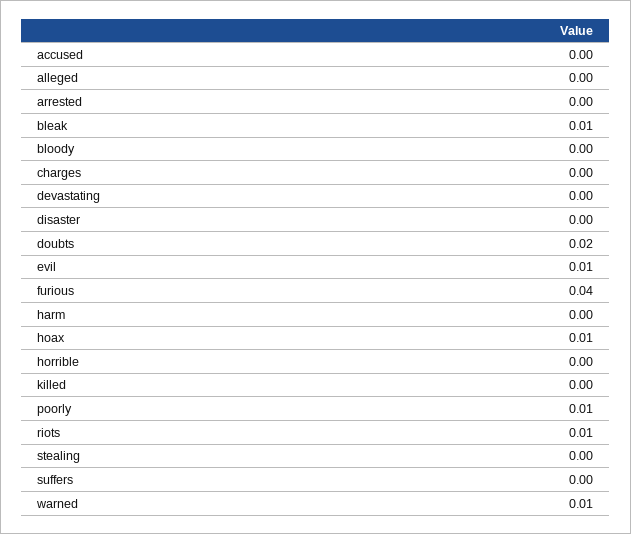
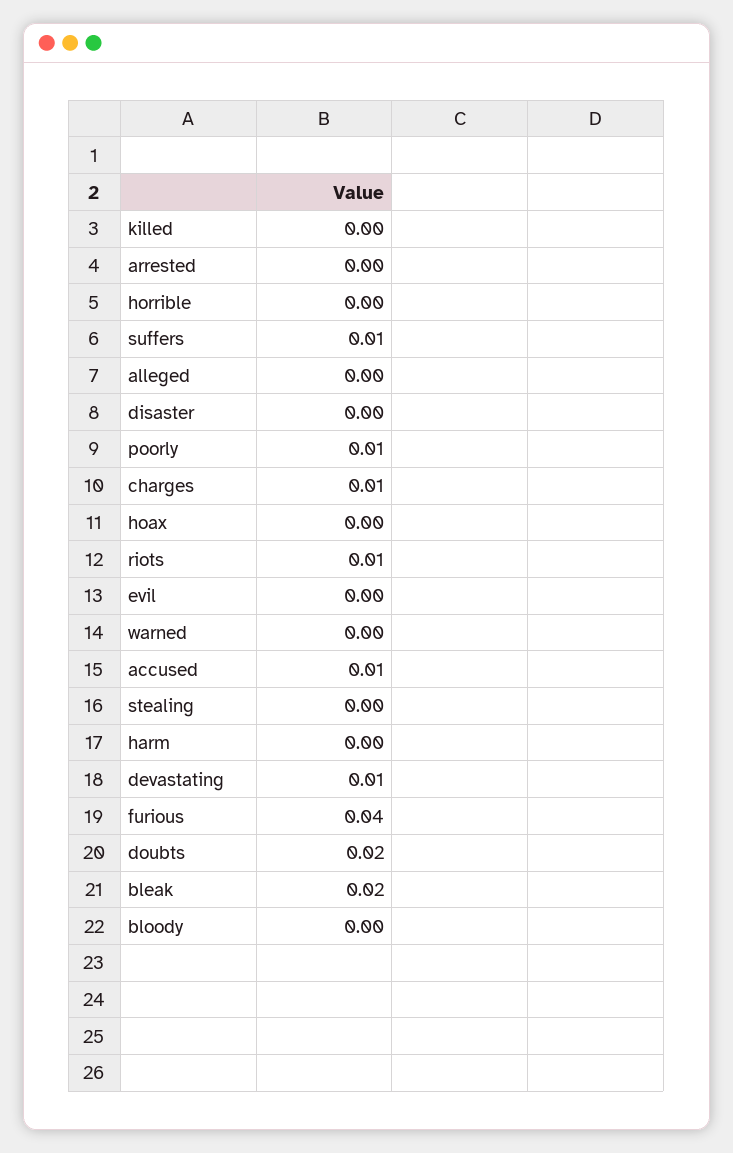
accused: 0 -> 0.01
bleak: 0.01 -> 0.02
charges: 0 -> 0.01
devastating: 0 -> 0.01
evil: 0.01 -> 0
hoax: 0.01 -> 0
suffers: 0 -> 0.01
warned: 0.01 -> 0

